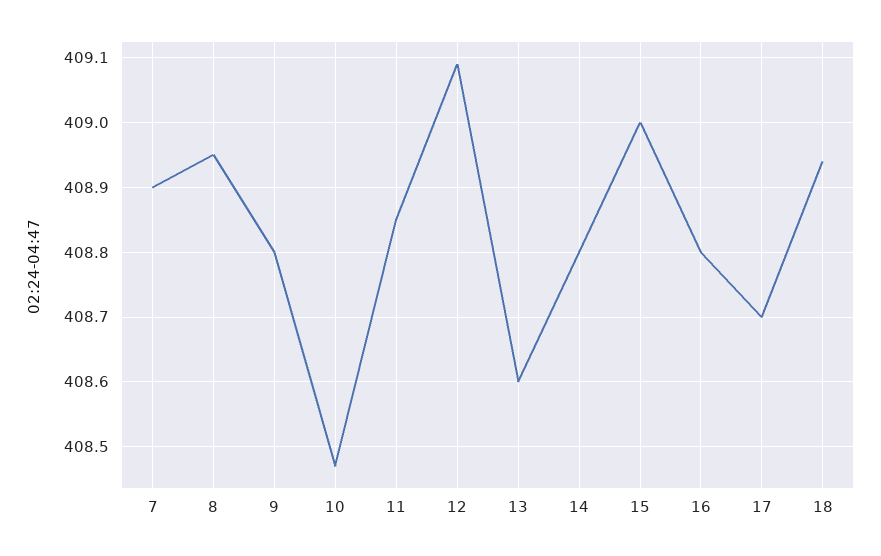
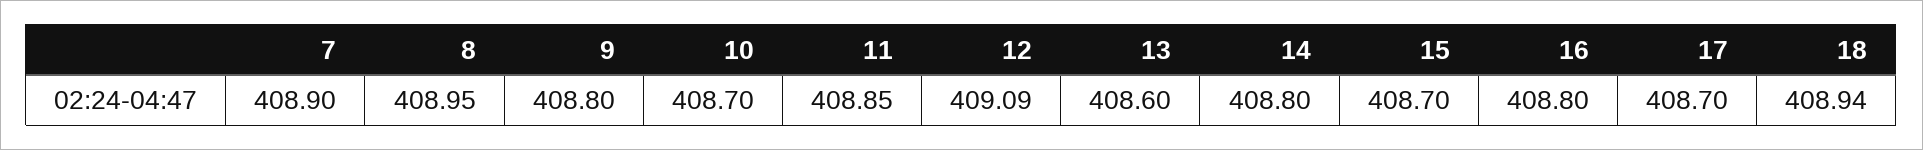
10: 408.47 -> 408.7
15: 409 -> 408.7

